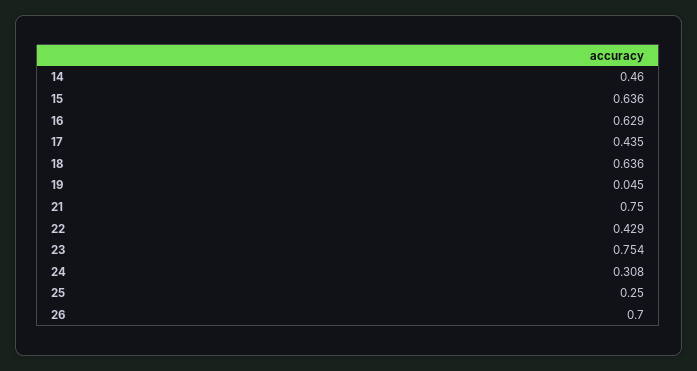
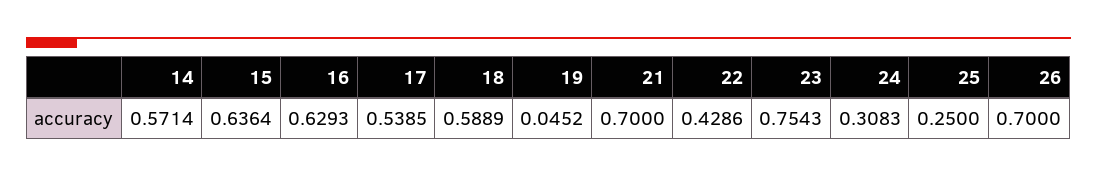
14: 0.46 -> 0.5714
17: 0.435 -> 0.5385
18: 0.636 -> 0.5889
21: 0.75 -> 0.7

